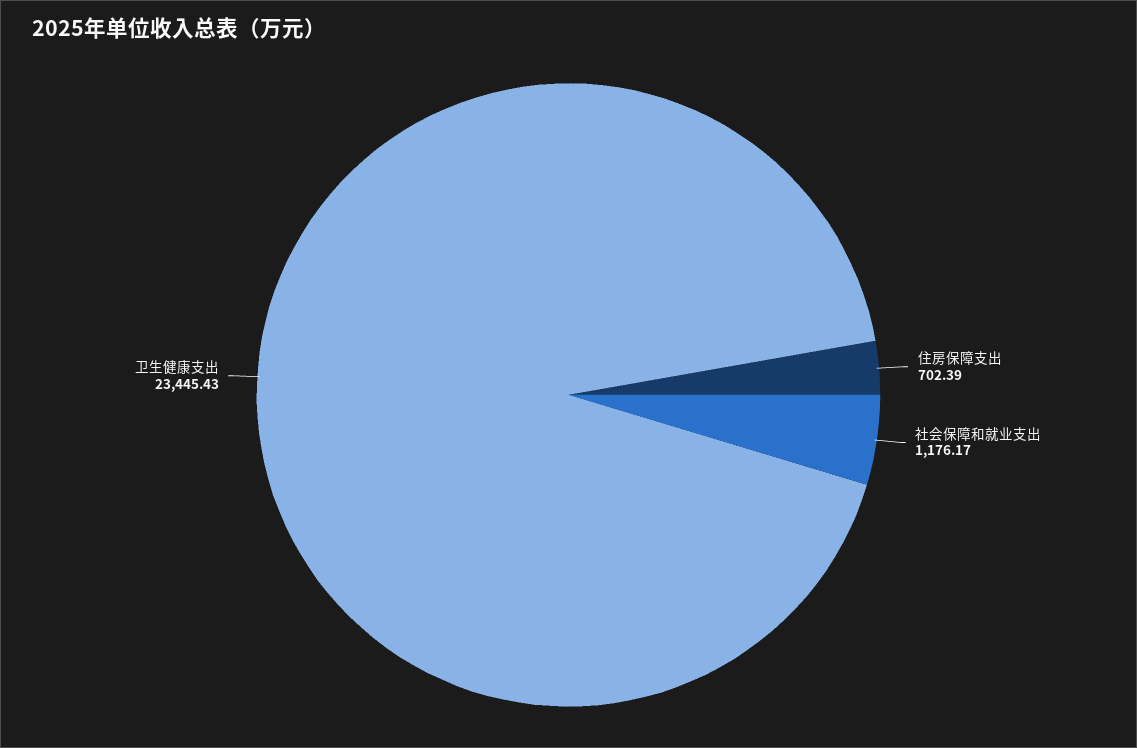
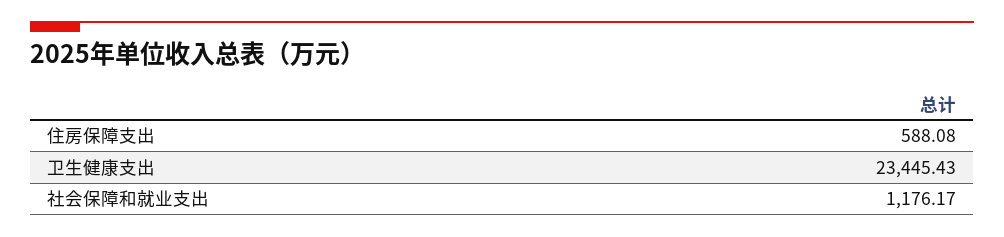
住房保障支出: 702.39 -> 588.08

